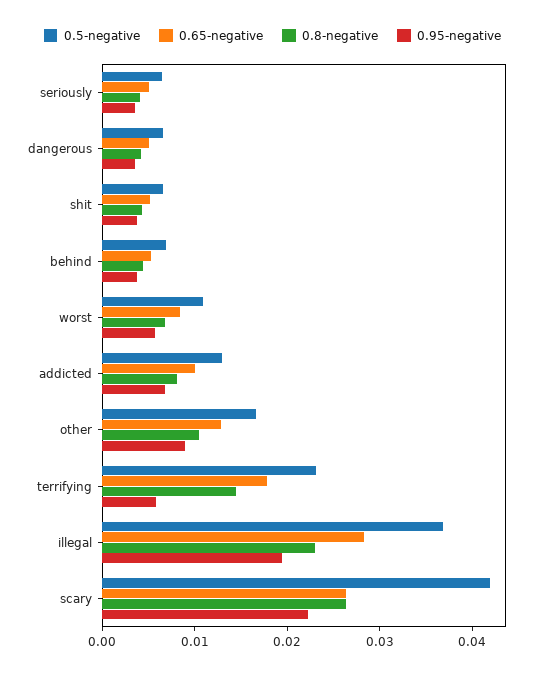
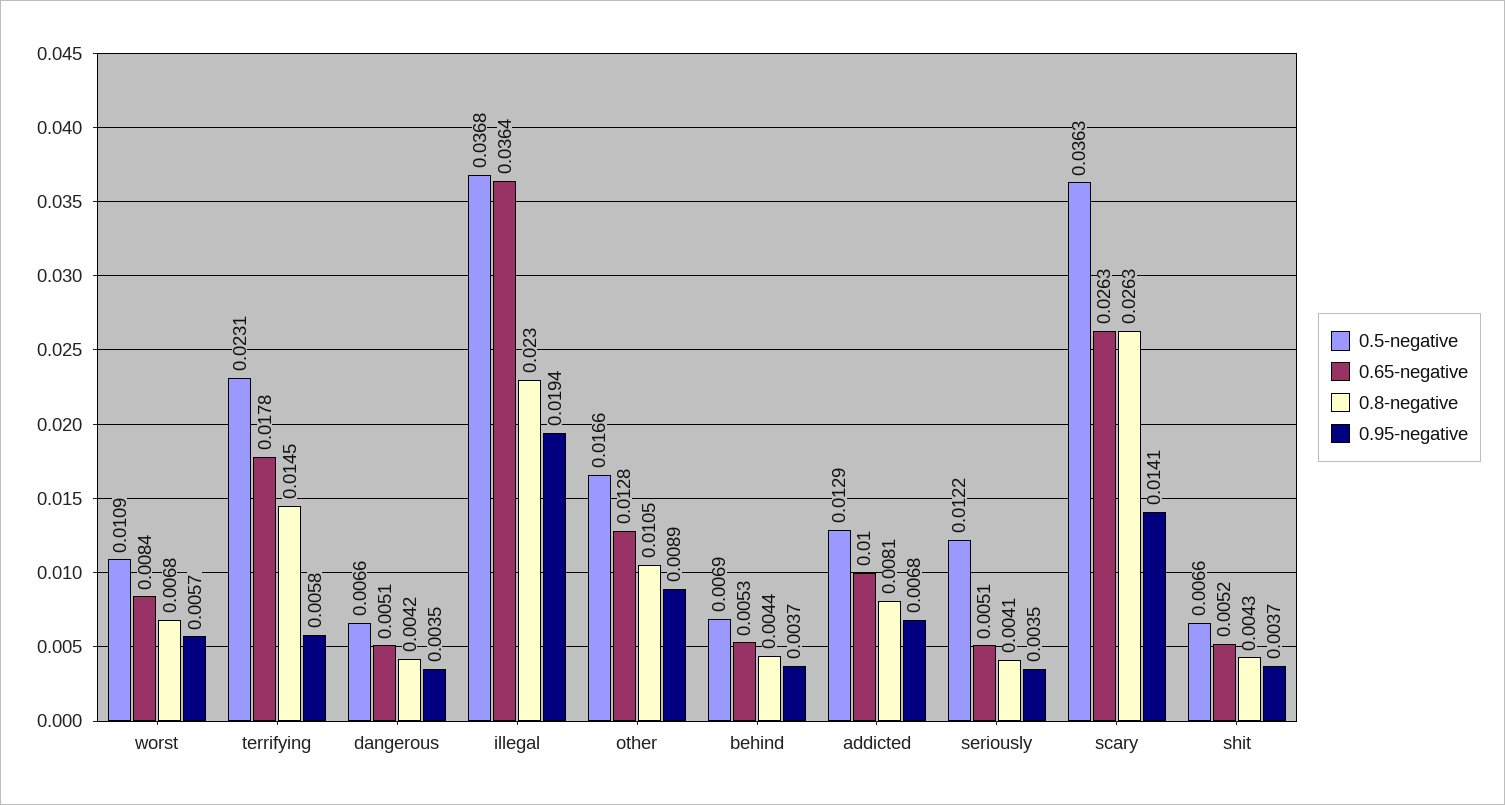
0.5-negative, seriously: 0.006 -> 0.0122
0.65-negative, illegal: 0.028 -> 0.0364
0.5-negative, scary: 0.042 -> 0.0363
0.95-negative, scary: 0.022 -> 0.0141

